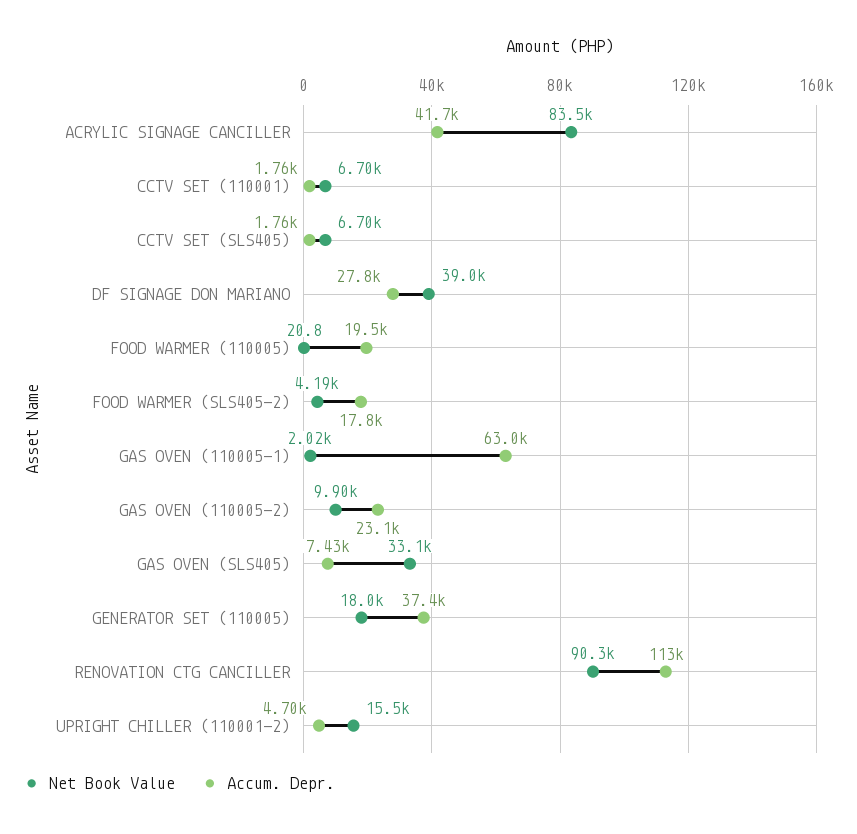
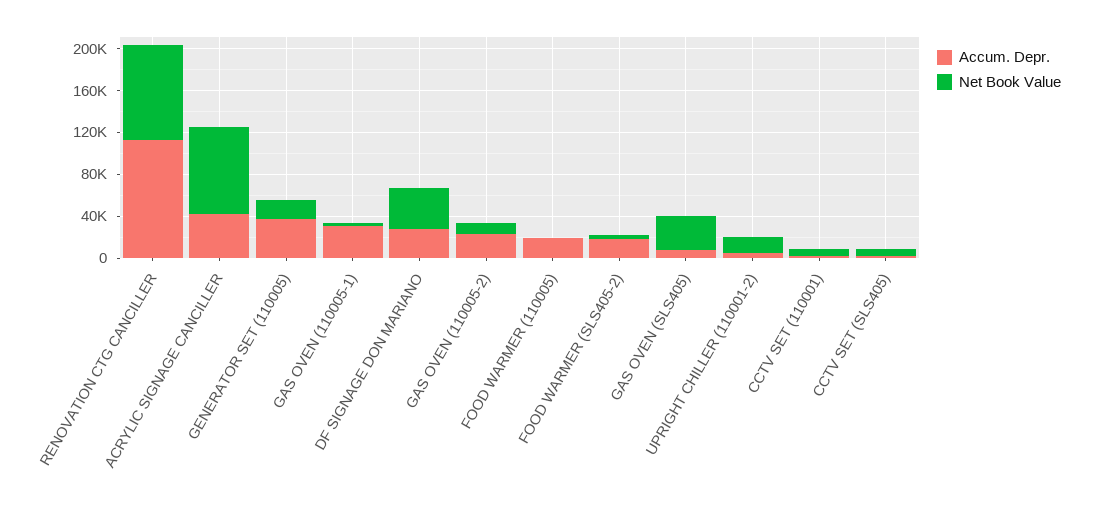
Accum. Depr., GAS OVEN (110005-1): 63000 -> 30000

